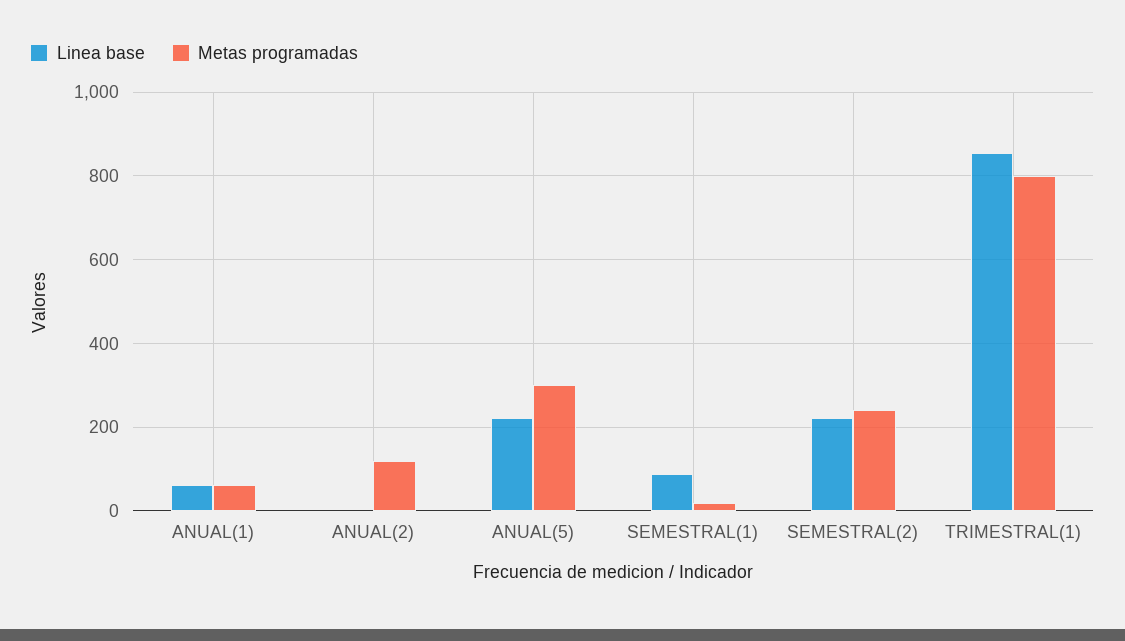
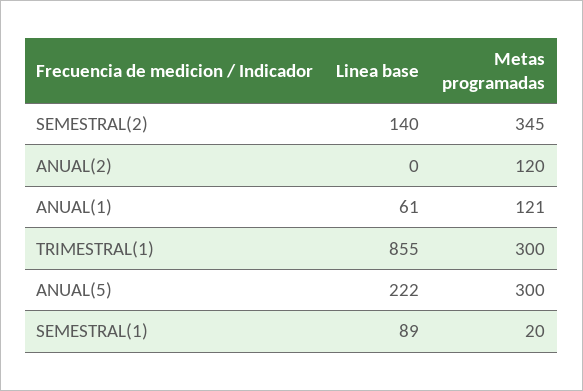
Metas programadas, ANUAL(1): 60 -> 121
Linea base, SEMESTRAL(2): 220 -> 140
Metas programadas, SEMESTRAL(2): 240 -> 345
Metas programadas, TRIMESTRAL(1): 800 -> 300

